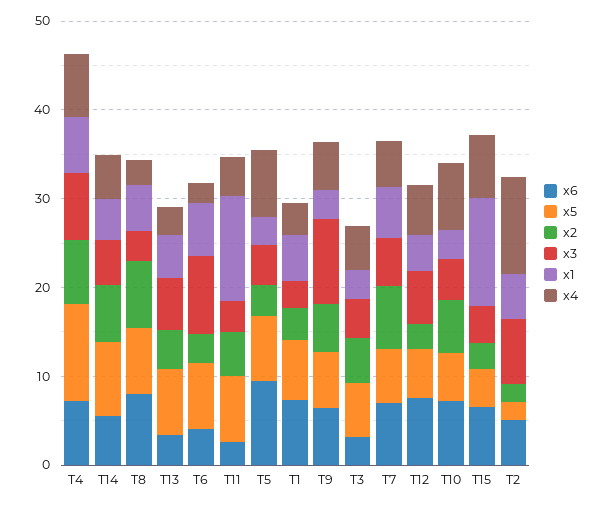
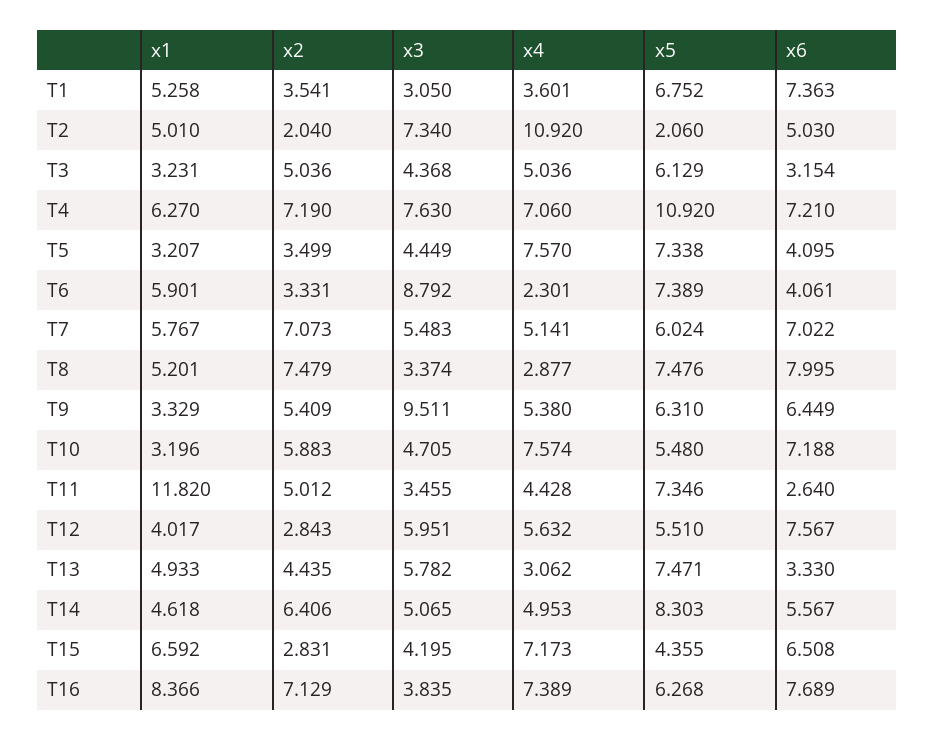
x6, T5: 10 -> 4.095
x1, T15: 12 -> 6.592
x1, T16: none -> 8.366
x2, T16: none -> 7.129
x3, T16: none -> 3.835
x4, T16: none -> 7.389
x5, T16: none -> 6.268
x6, T16: none -> 7.689

